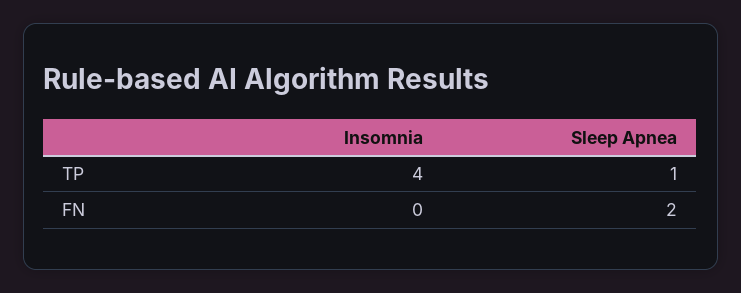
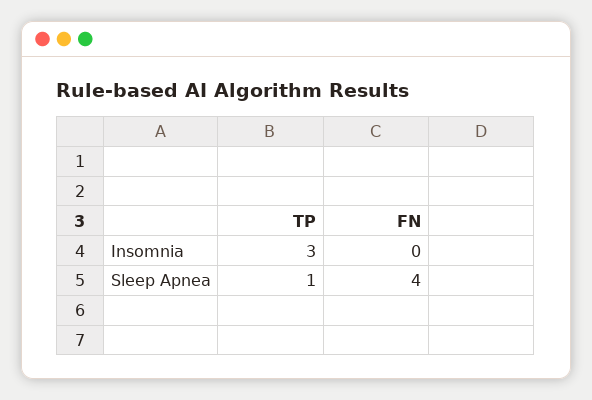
Insomnia, TP: 4 -> 3
Sleep Apnea, FN: 2 -> 4

